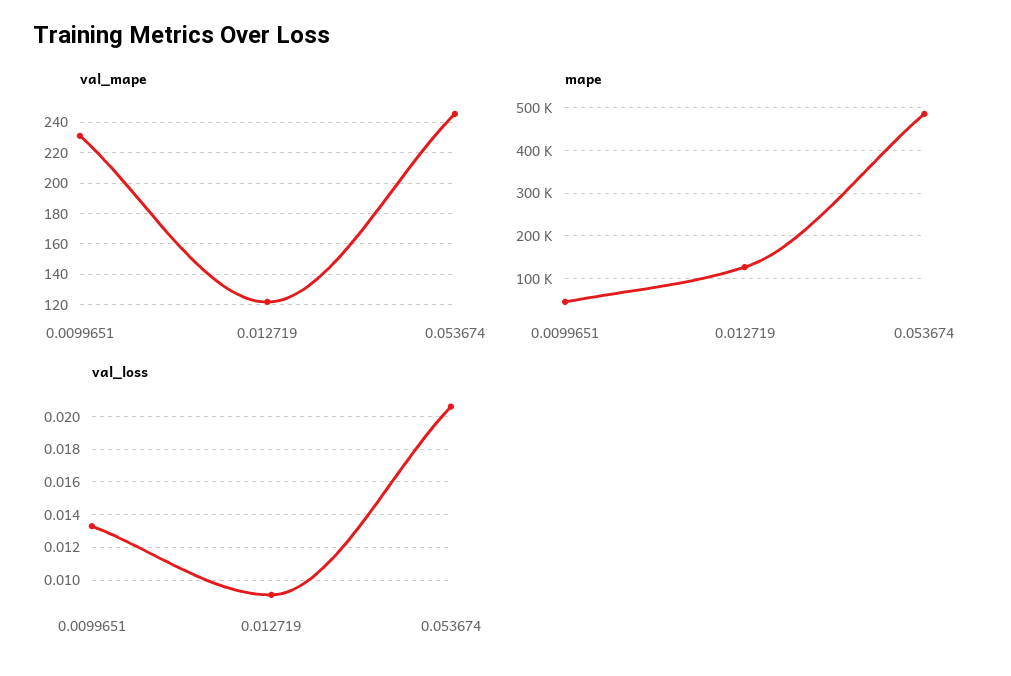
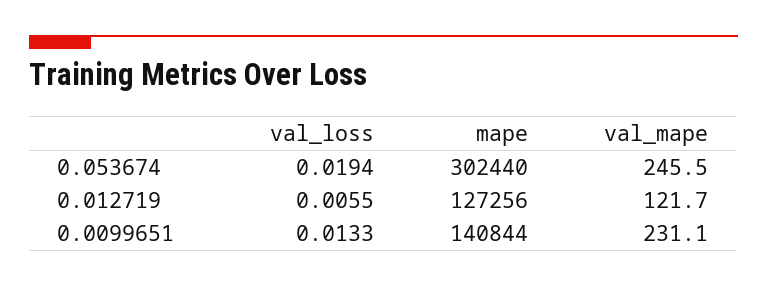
mape, 0.0099651: 40000 -> 140844
mape, 0.053674: 480000 -> 302440
val_loss, 0.012719: 0.009 -> 0.0055
val_loss, 0.053674: 0.0205 -> 0.0194

